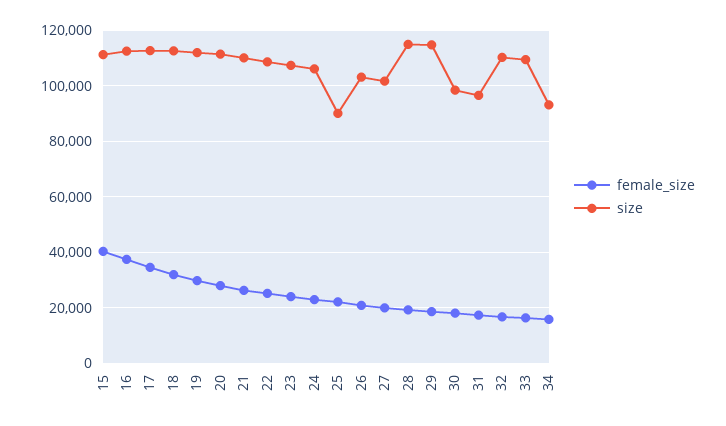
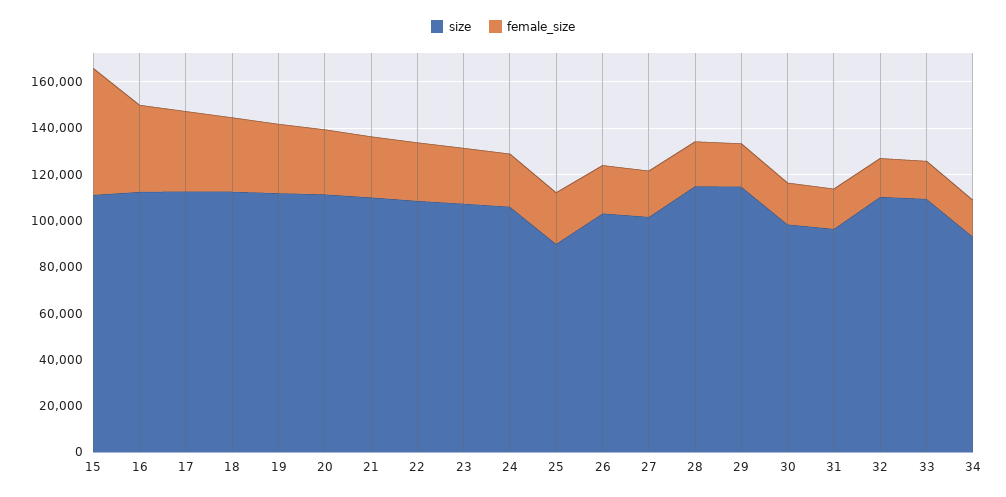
female_size, 15: 40000 -> 55000

